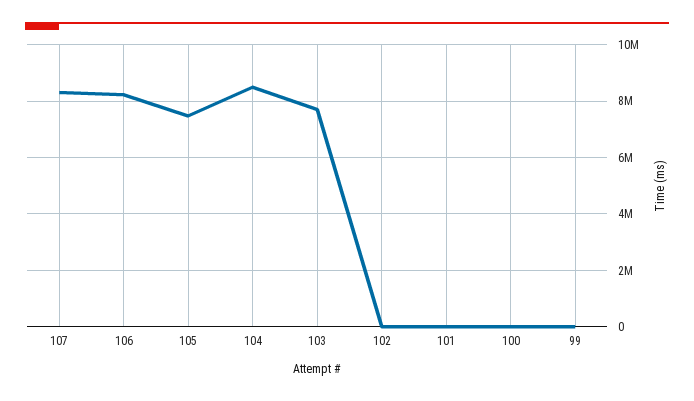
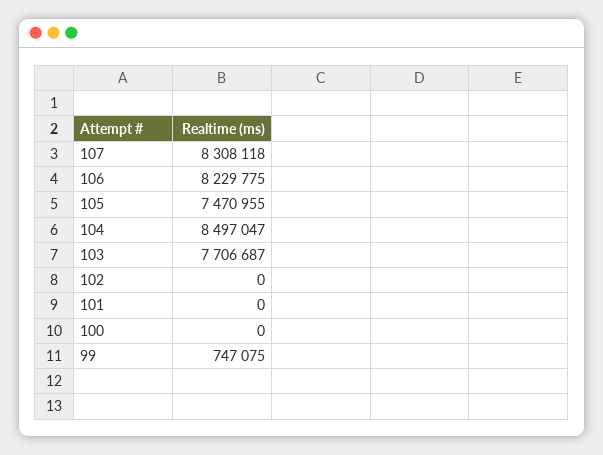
99: 0 -> 747075

